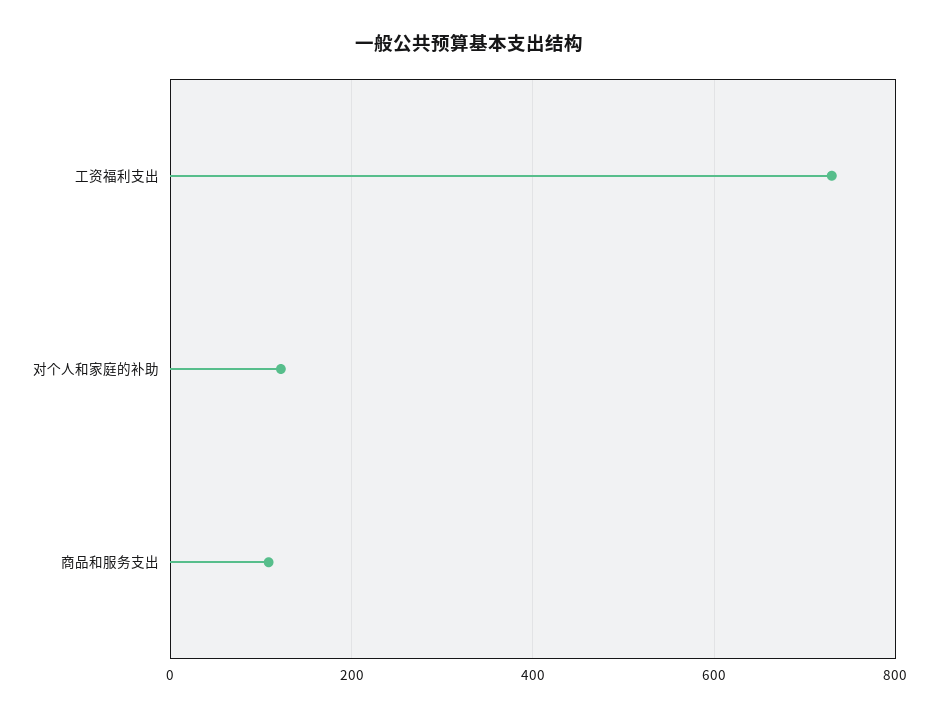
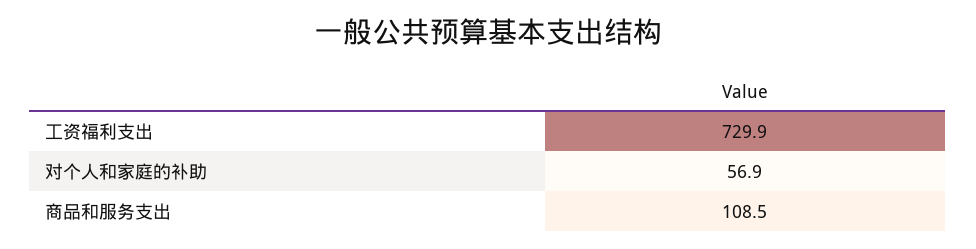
对个人和家庭的补助: 120 -> 56.9

